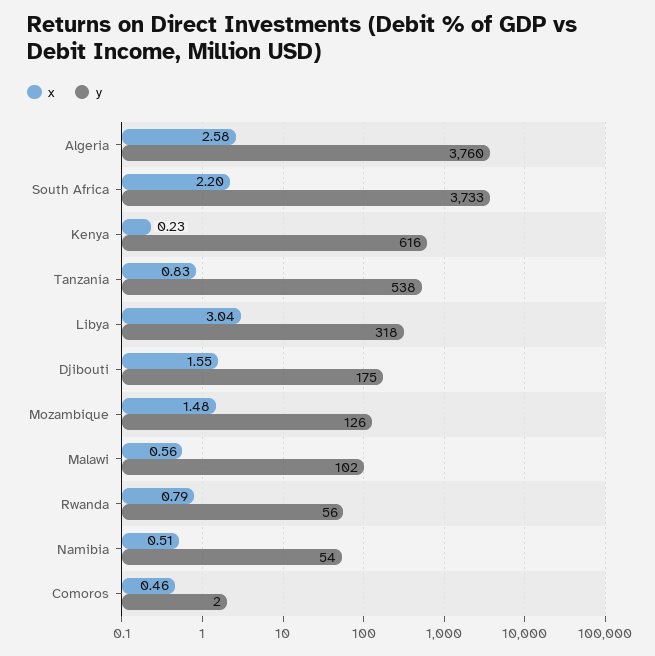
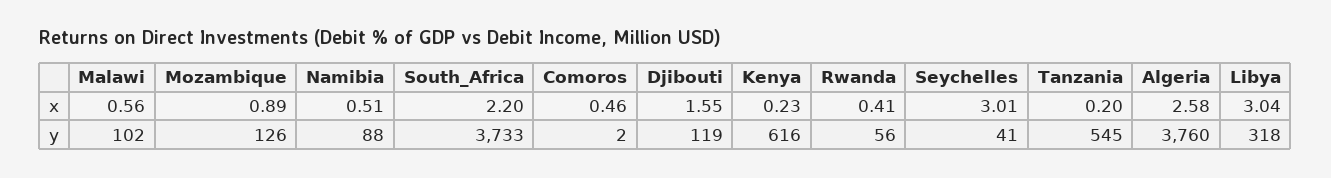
x, Tanzania: 0.83 -> 0.2
y, Tanzania: 538 -> 545
y, Djibouti: 175 -> 119
x, Mozambique: 1.48 -> 0.89
x, Rwanda: 0.79 -> 0.41
y, Namibia: 54 -> 88
x, Seychelles: none -> 3.01
y, Seychelles: none -> 41

